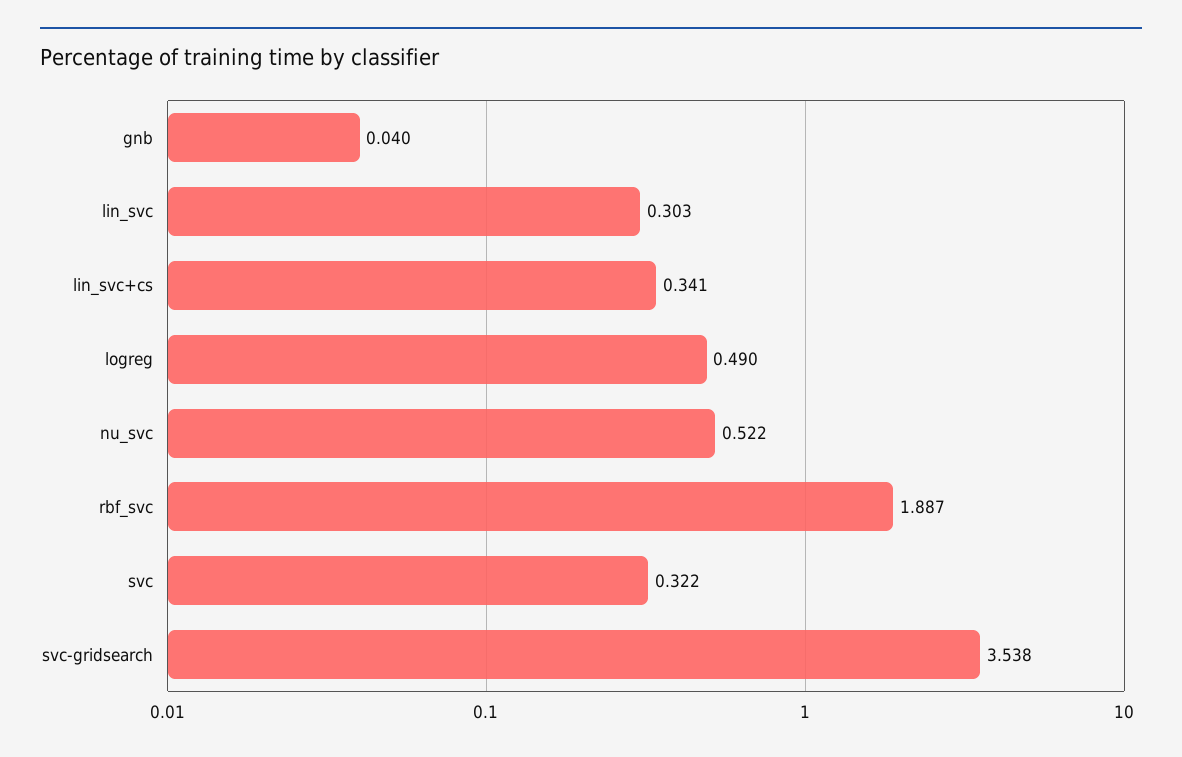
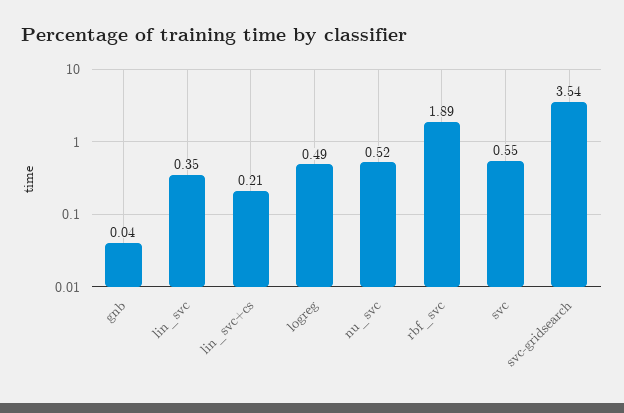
lin_svc: 0.303 -> 0.35
lin_svc+cs: 0.341 -> 0.21
svc: 0.322 -> 0.55

